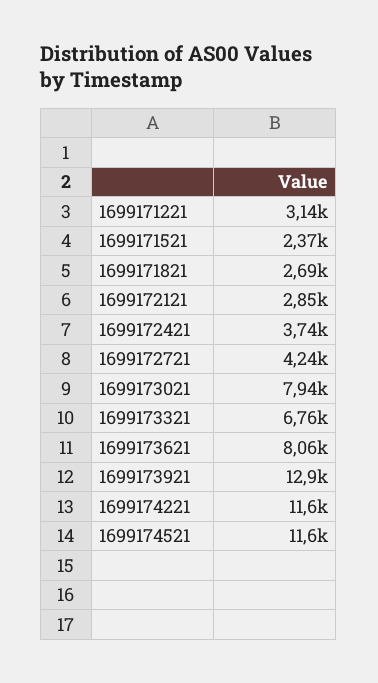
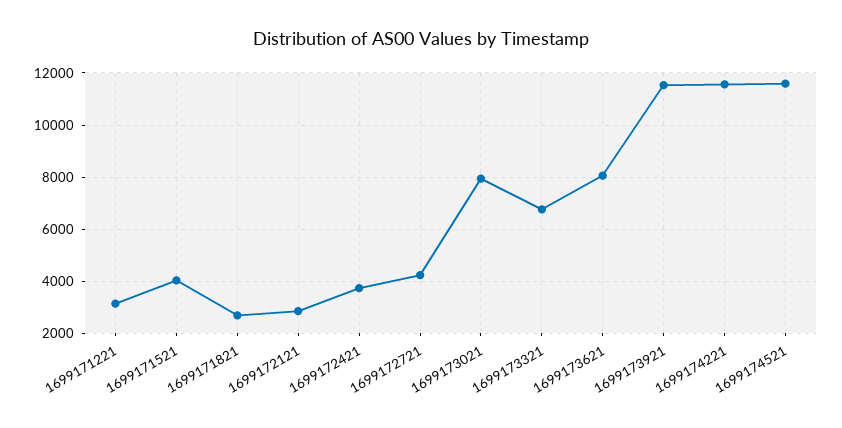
1699171521: 2370 -> 4000
1699173921: 12900 -> 11500

